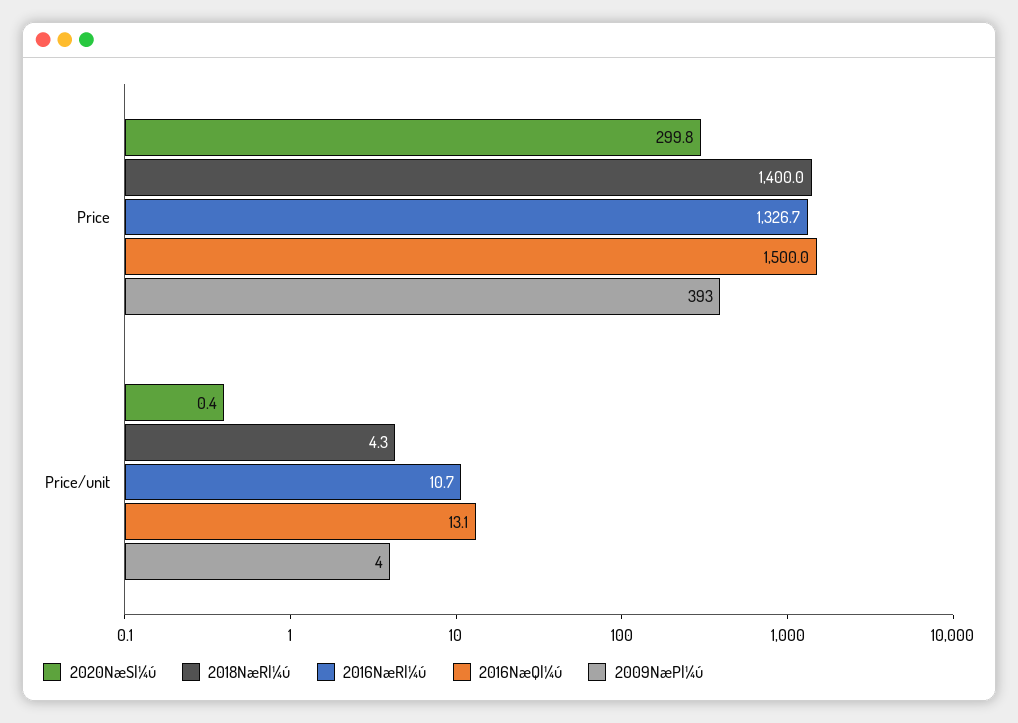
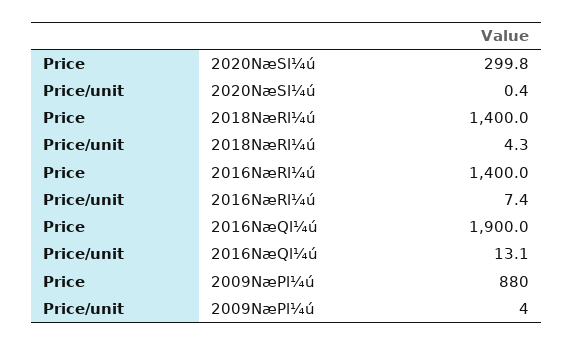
2016NæRl¼ú, Price: 1326.7 -> 1400
2016NæQl¼ú, Price: 1500 -> 1900
2009NæPl¼ú, Price: 393 -> 880
2016NæRl¼ú, Price/unit: 10.7 -> 7.4

